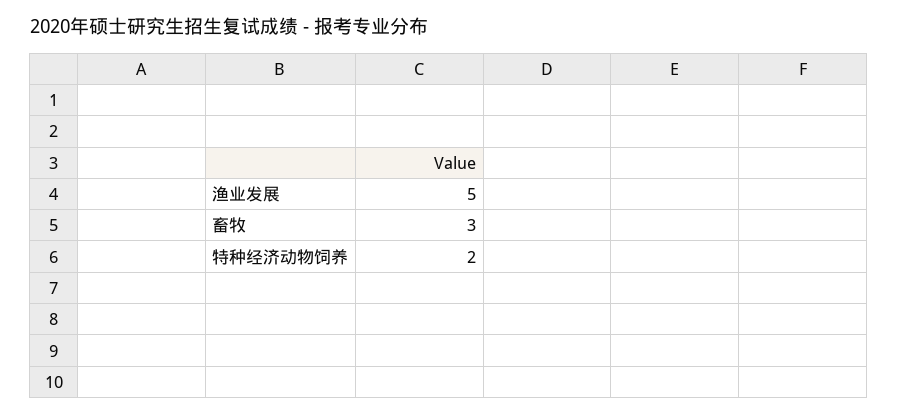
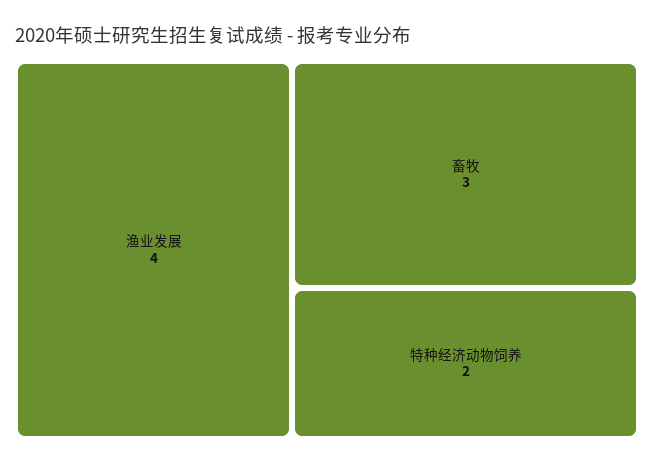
渔业发展: 5 -> 4

